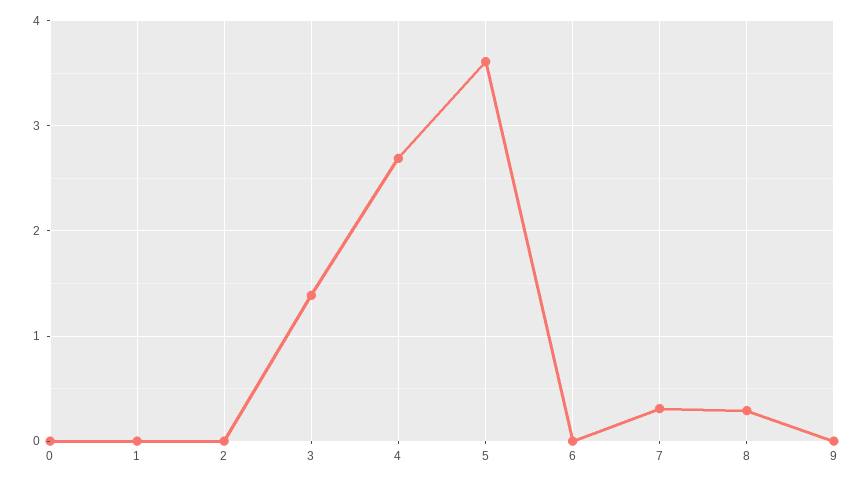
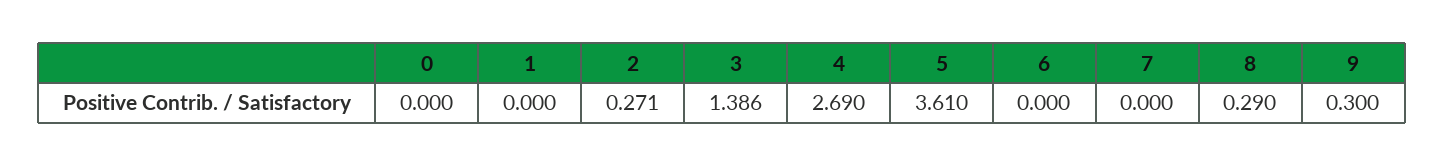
2: 0 -> 0.271
7: 0.3 -> 0
9: 0 -> 0.3

